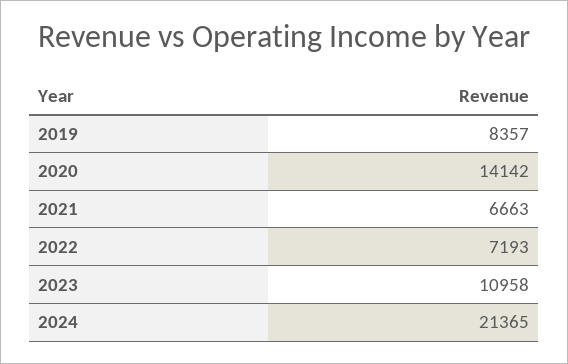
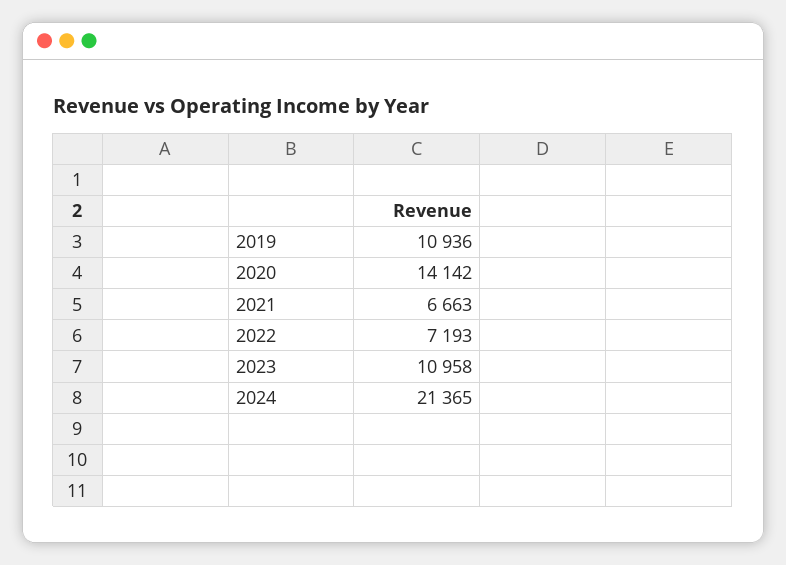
2019: 8357 -> 10936

